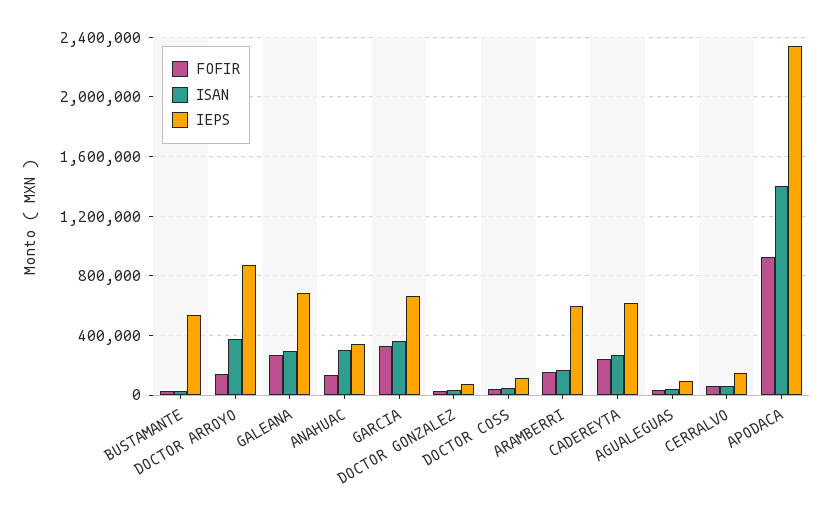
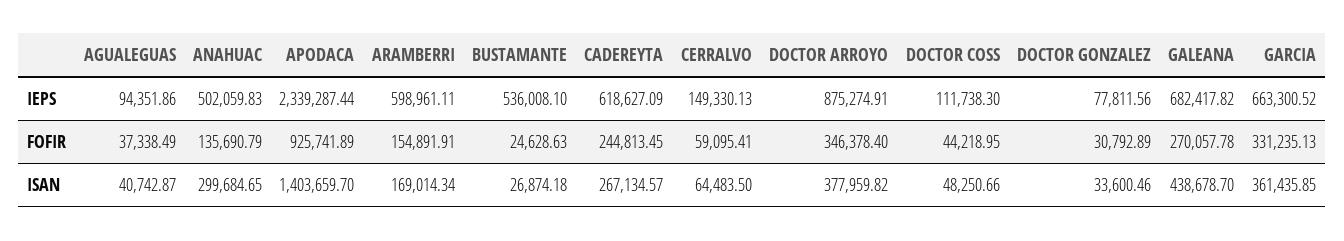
FOFIR, DOCTOR ARROYO: 150000 -> 346378.4
ISAN, GALEANA: 300000 -> 438678.7
IEPS, ANAHUAC: 350000 -> 502059.83

